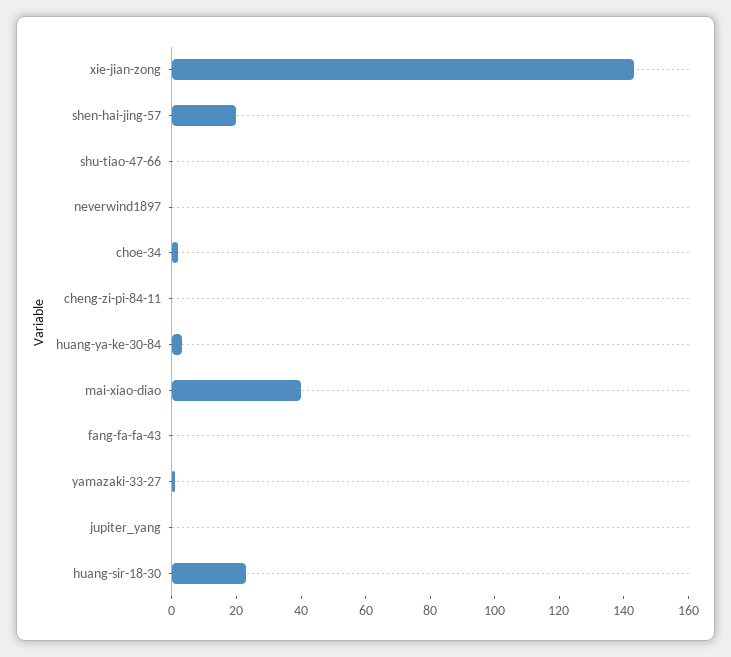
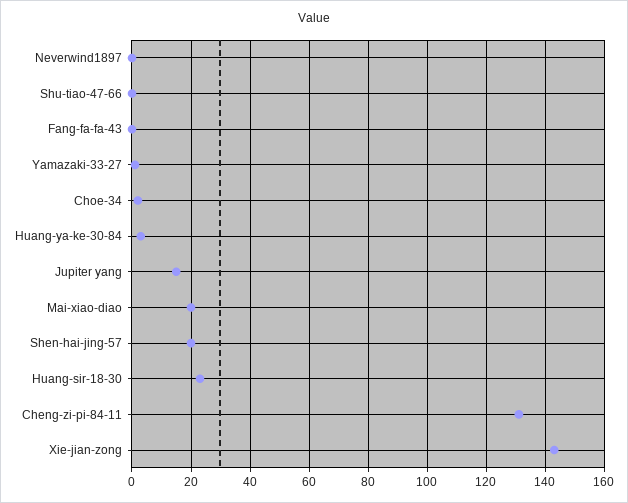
cheng-zi-pi-84-11: 0 -> 130
mai-xiao-diao: 40 -> 20
jupiter_yang: 0 -> 15

